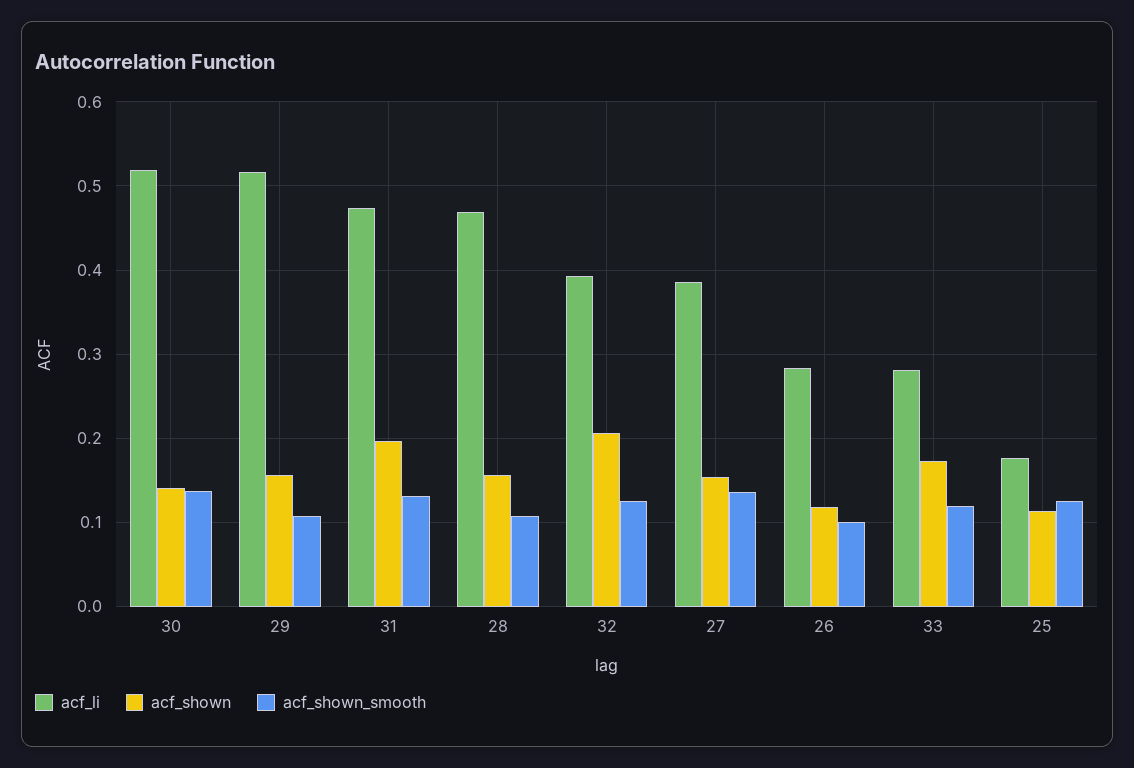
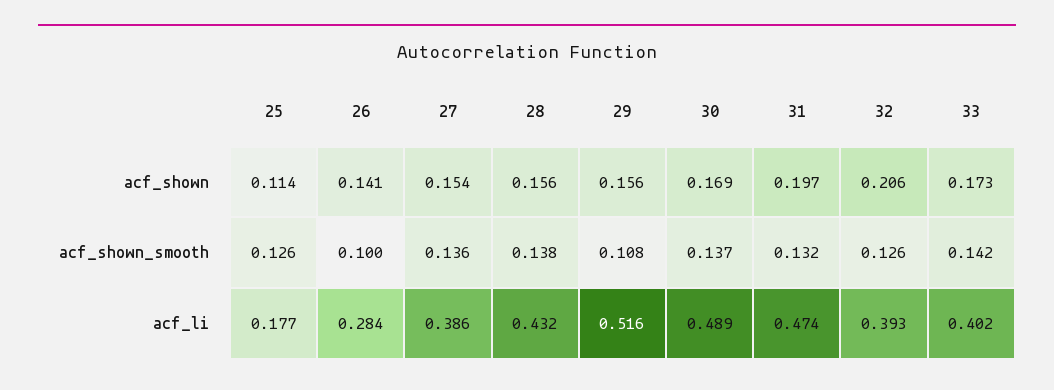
acf_li, 30: 0.52 -> 0.489
acf_shown, 30: 0.14 -> 0.169
acf_li, 28: 0.47 -> 0.432
acf_shown_smooth, 28: 0.11 -> 0.138
acf_shown, 26: 0.12 -> 0.141
acf_li, 33: 0.28 -> 0.402
acf_shown_smooth, 33: 0.12 -> 0.142

